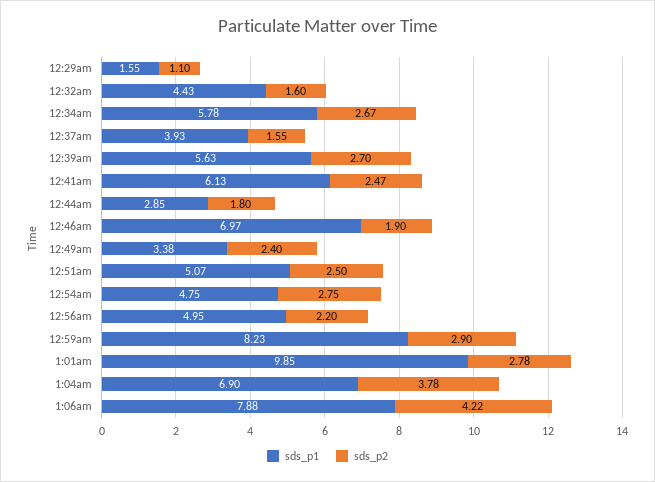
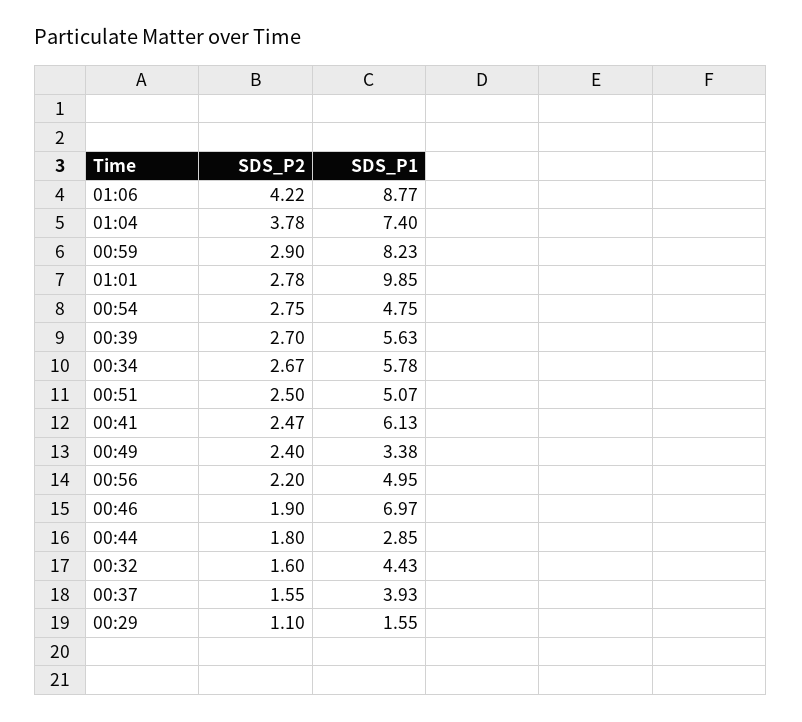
sds_p1, 1:04am: 6.9 -> 7.4
sds_p1, 1:06am: 7.88 -> 8.77

